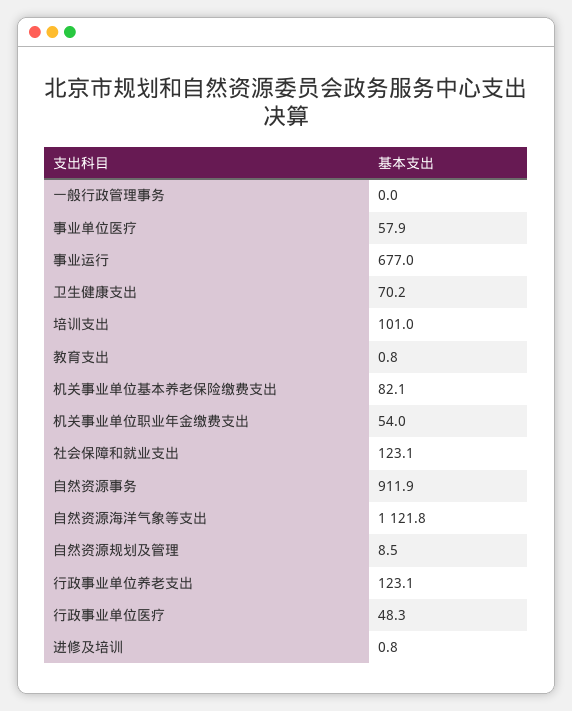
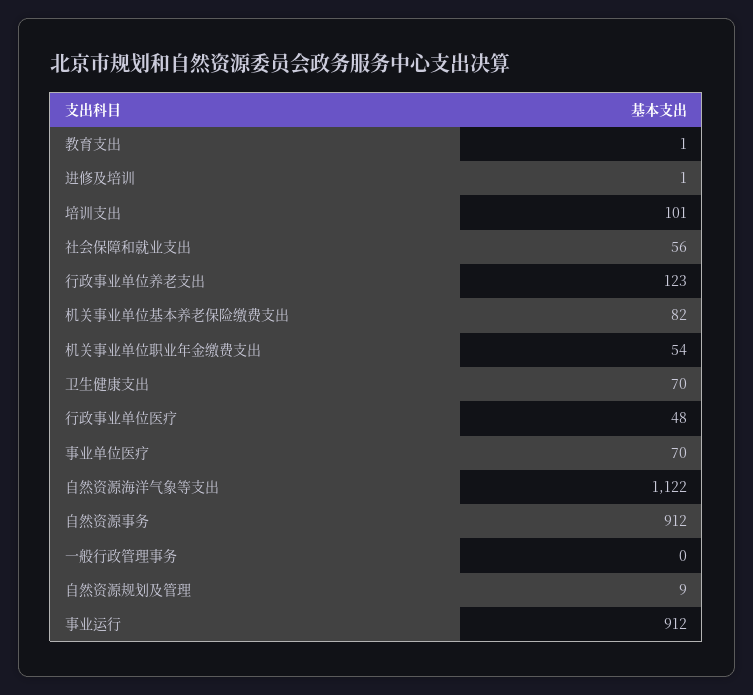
事业单位医疗: 57.9 -> 70
事业运行: 677 -> 912
社会保障和就业支出: 123.1 -> 56

